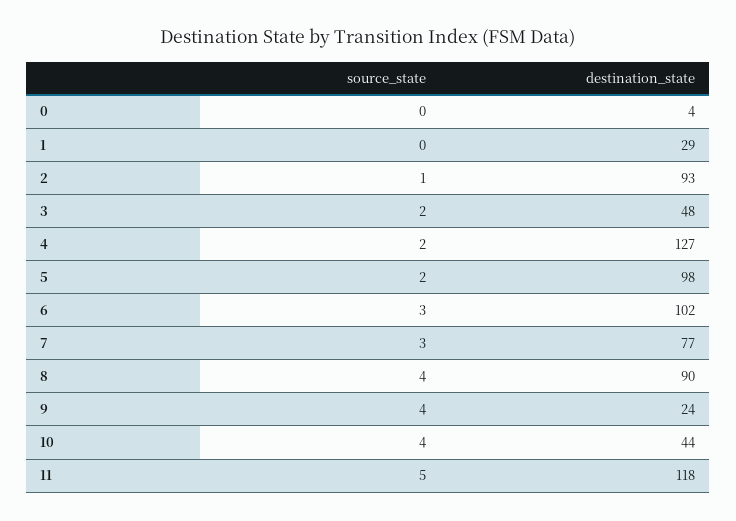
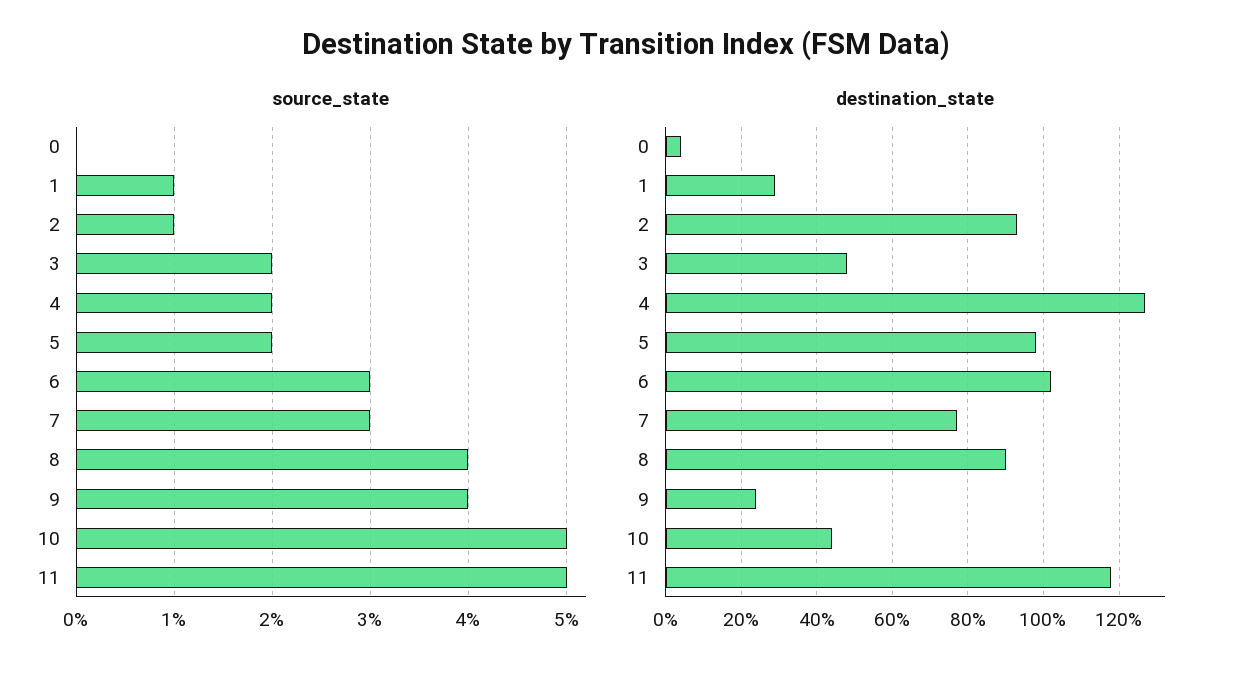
source_state, 1: 0 -> 1
source_state, 10: 4 -> 5

